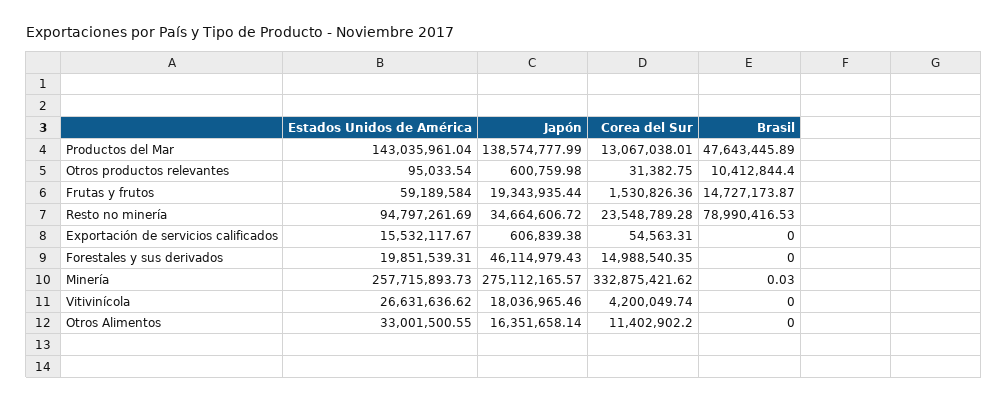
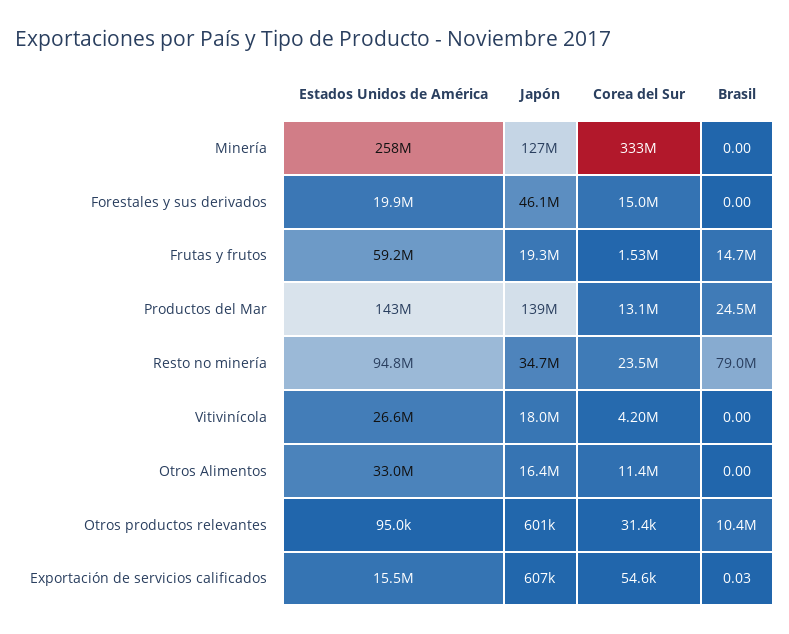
Brasil, Productos del Mar: 47643445.89 -> 24500000
Brasil, Exportación de servicios calificados: 0 -> 0.03
Japón, Minería: 275112165.57 -> 127000000
Brasil, Minería: 0.03 -> 0

